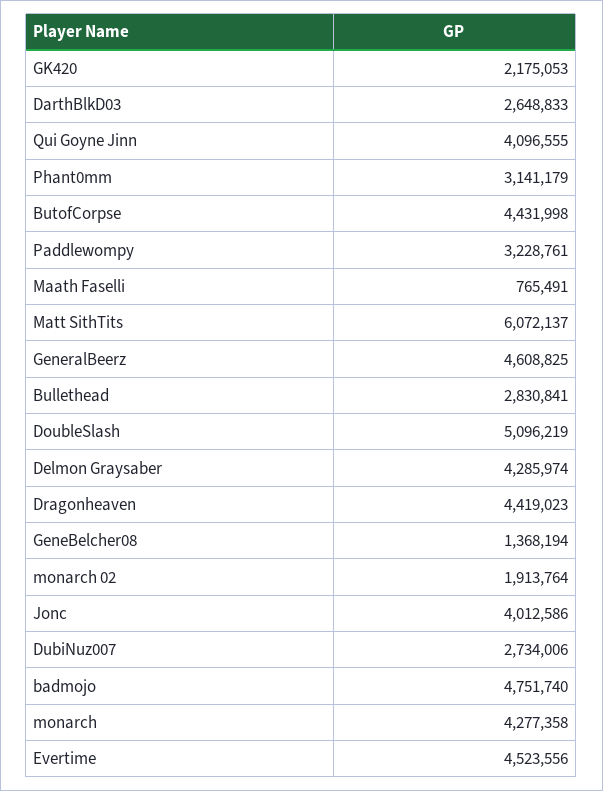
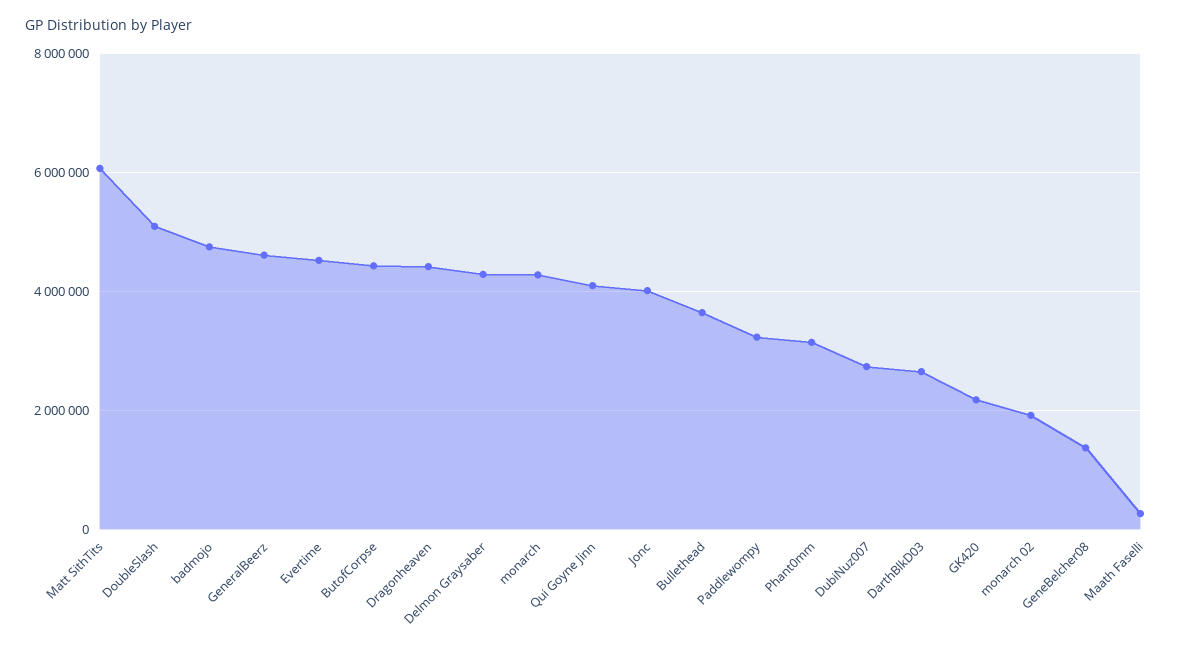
Maath Faselli: 765491 -> 200000
Bullethead: 2830841 -> 3600000

